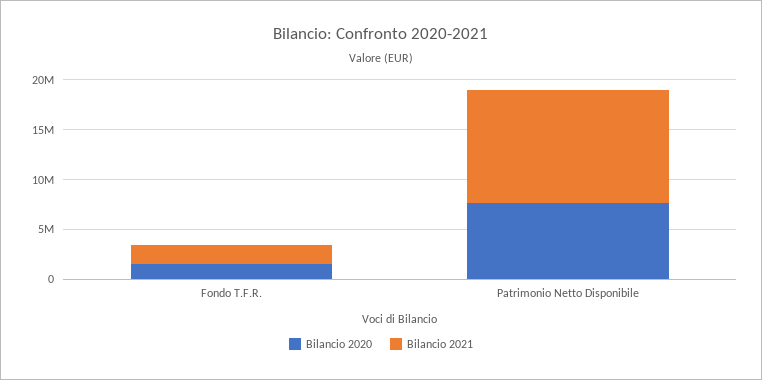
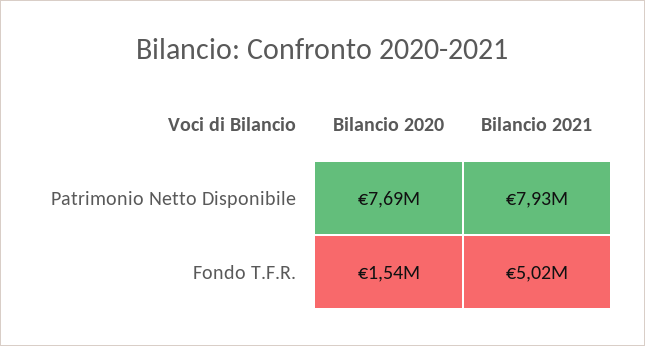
Bilancio 2021, Fondo T.F.R.: 2000000 -> 5020000
Bilancio 2021, Patrimonio Netto Disponibile: 11000000 -> 7930000

